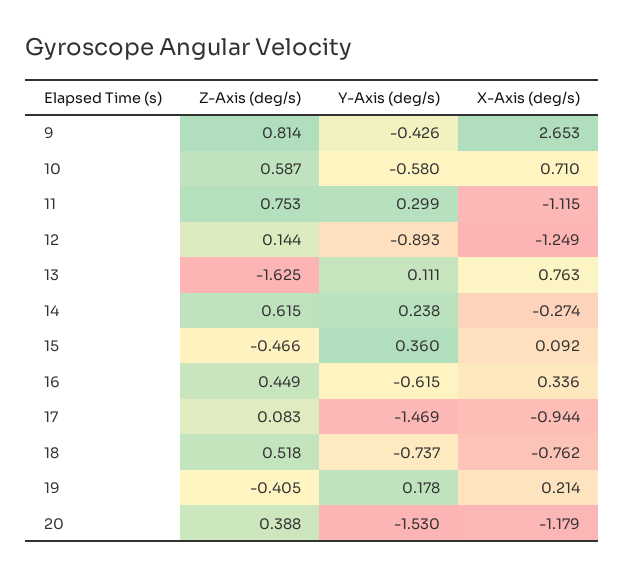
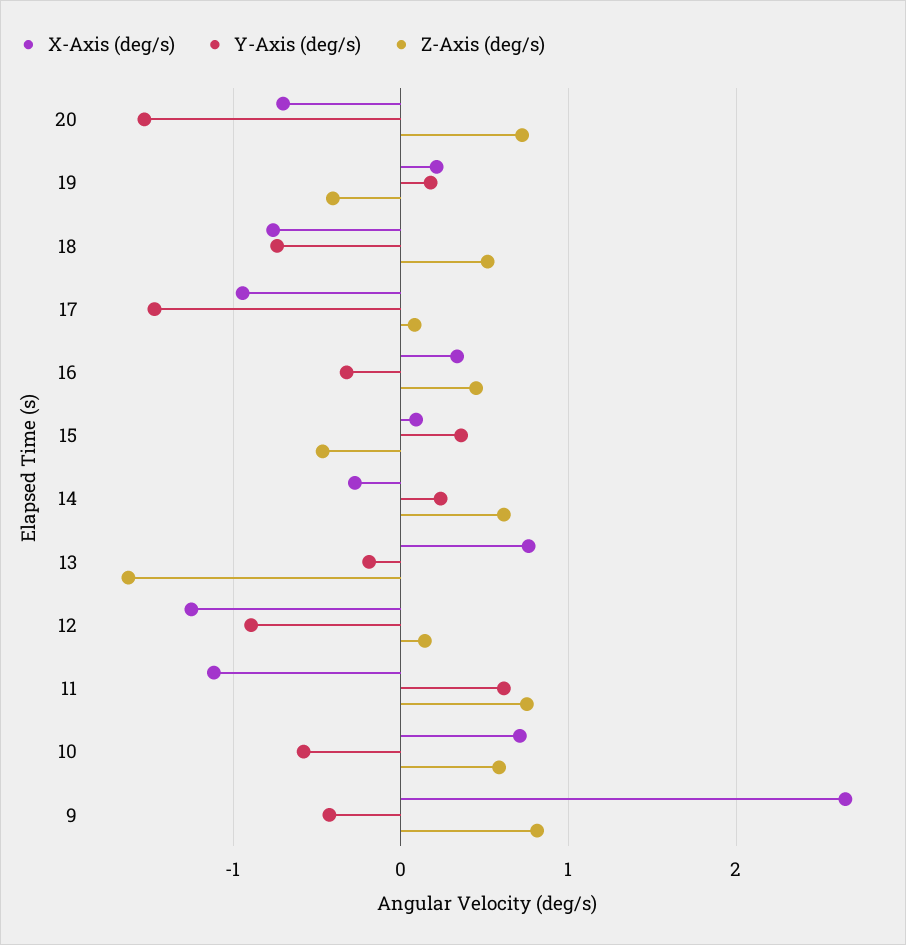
Y-Axis (deg/s), 11: 0.299 -> 0.6
Y-Axis (deg/s), 13: 0.111 -> -0.2
Y-Axis (deg/s), 16: -0.615 -> -0.3
Z-Axis (deg/s), 20: 0.388 -> 0.7
X-Axis (deg/s), 20: -1.179 -> -0.7

